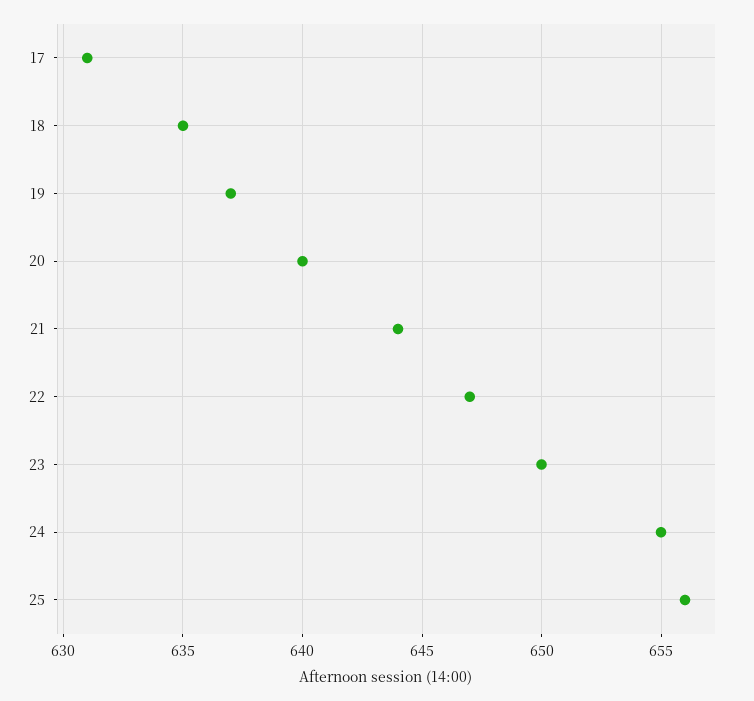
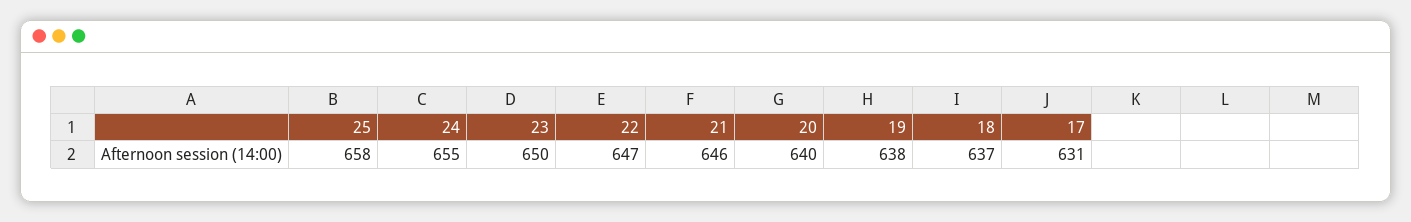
18: 635 -> 637
19: 637 -> 638
21: 644 -> 646
25: 656 -> 658

